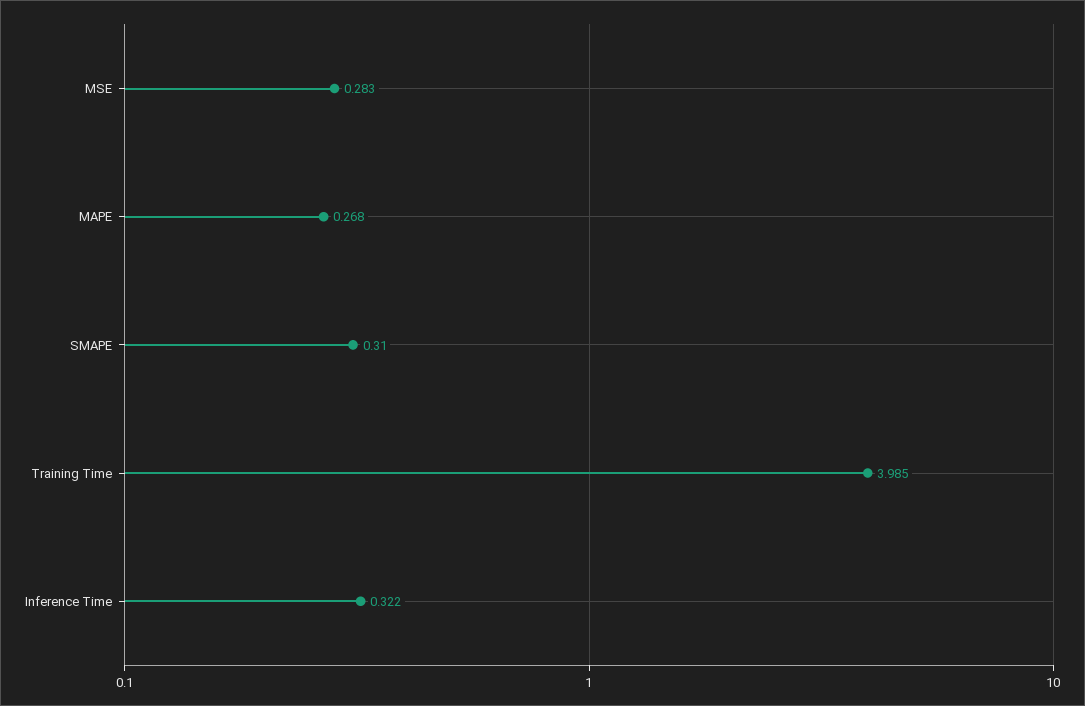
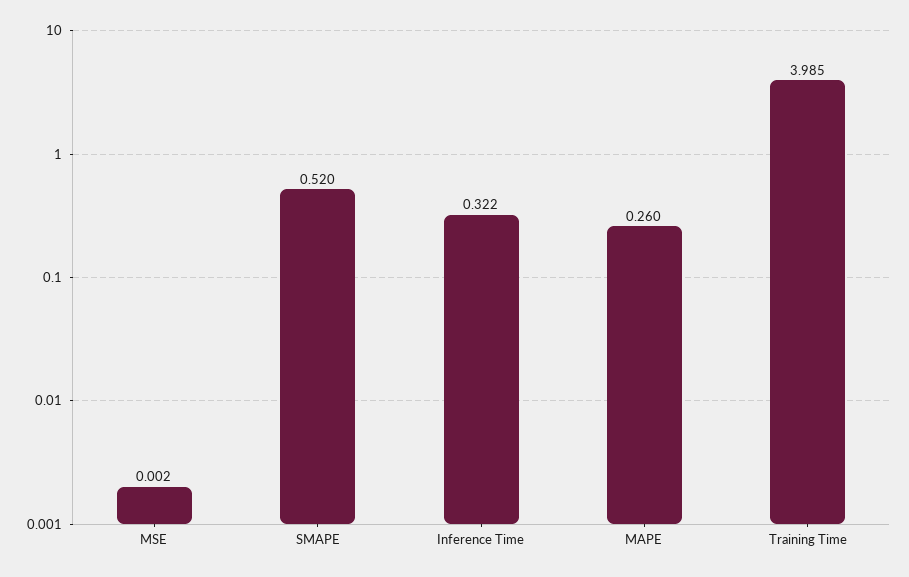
MSE: 0.283 -> 0.002
MAPE: 0.268 -> 0.26
SMAPE: 0.31 -> 0.52

